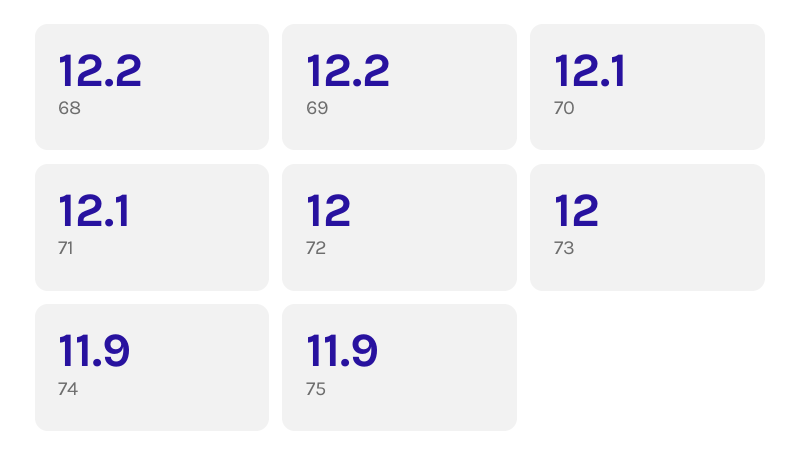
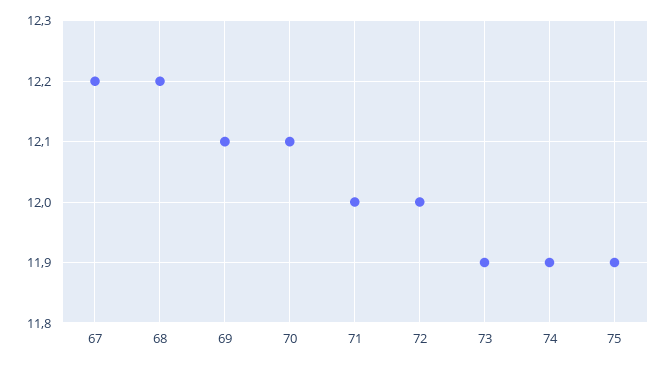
69: 12.2 -> 12.1
71: 12.1 -> 12
73: 12 -> 11.9
67: none -> 12.2

